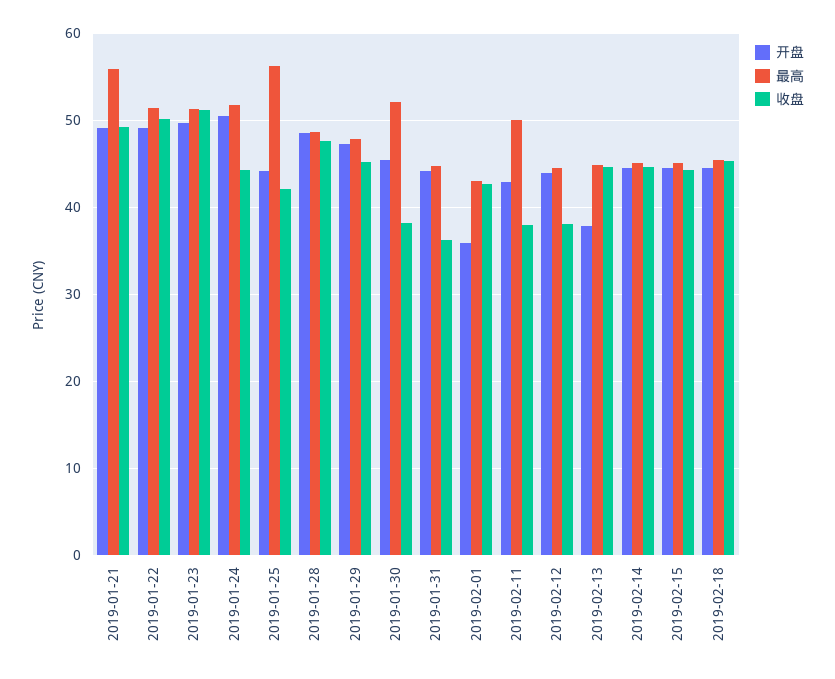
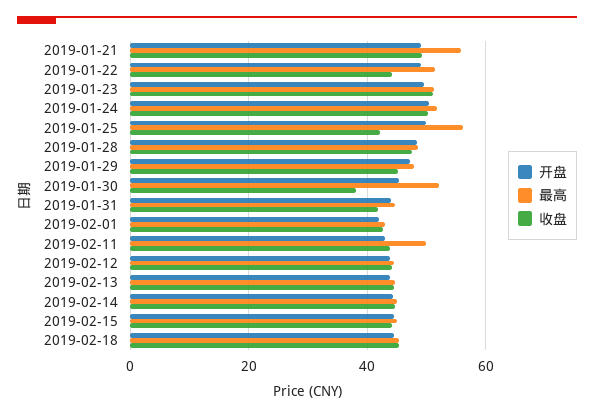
收盘, 2019-01-22: 50 -> 44
收盘, 2019-01-24: 44 -> 50
开盘, 2019-01-25: 44 -> 50
收盘, 2019-01-31: 36 -> 42
开盘, 2019-02-01: 36 -> 42
收盘, 2019-02-11: 38 -> 44
收盘, 2019-02-12: 38 -> 44
开盘, 2019-02-13: 38 -> 44

